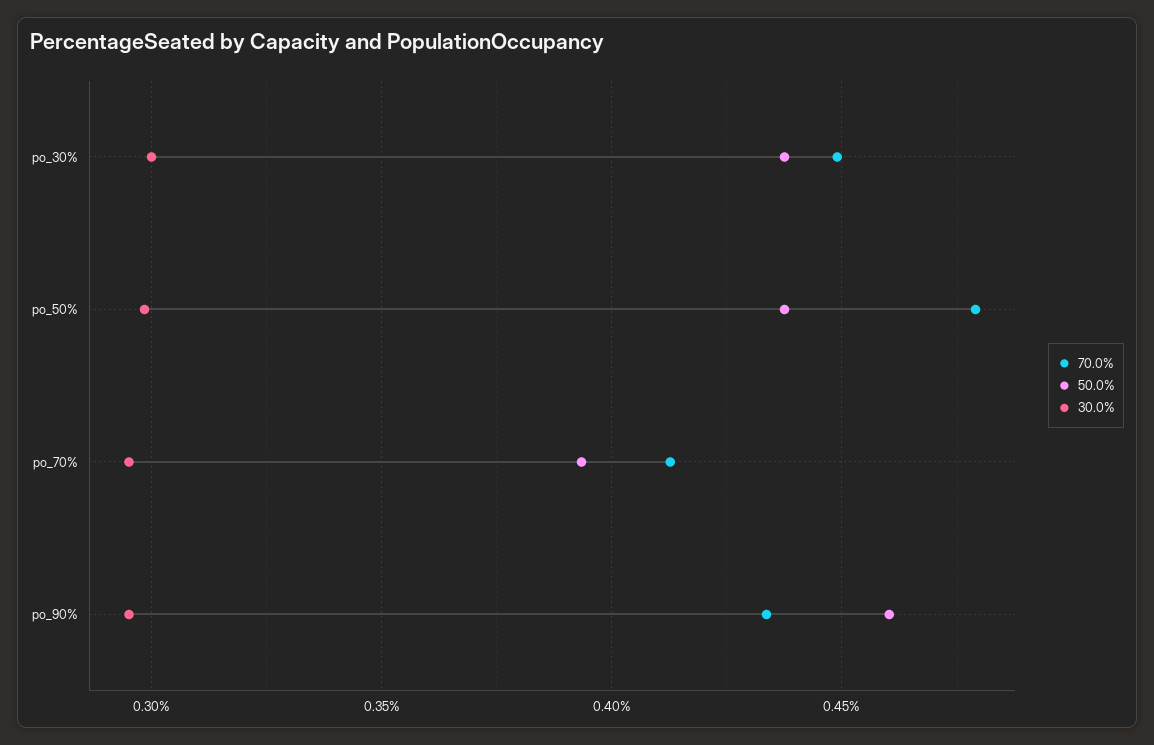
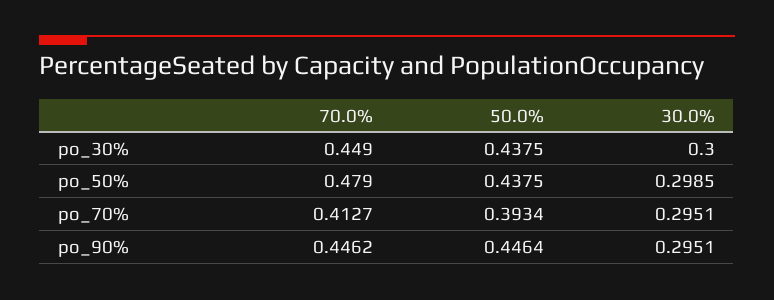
70.0%, po_90%: 0.435 -> 0.4462
50.0%, po_90%: 0.46 -> 0.4464

